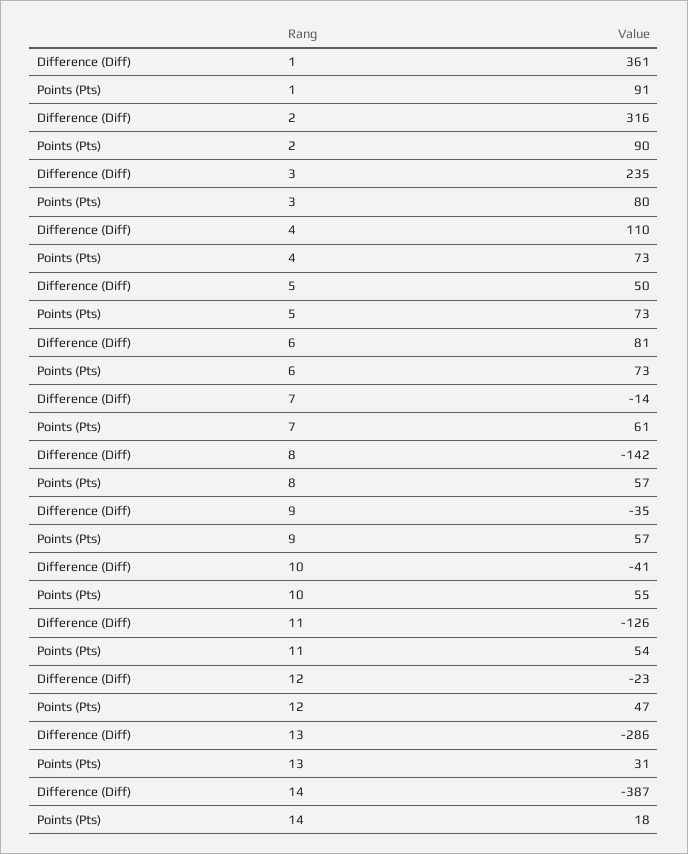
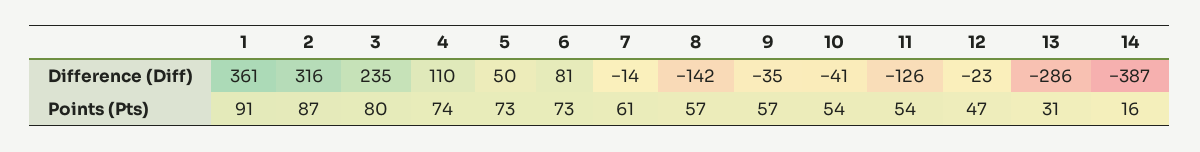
Points (Pts), 2: 90 -> 87
Points (Pts), 4: 73 -> 74
Points (Pts), 10: 55 -> 54
Points (Pts), 14: 18 -> 16

